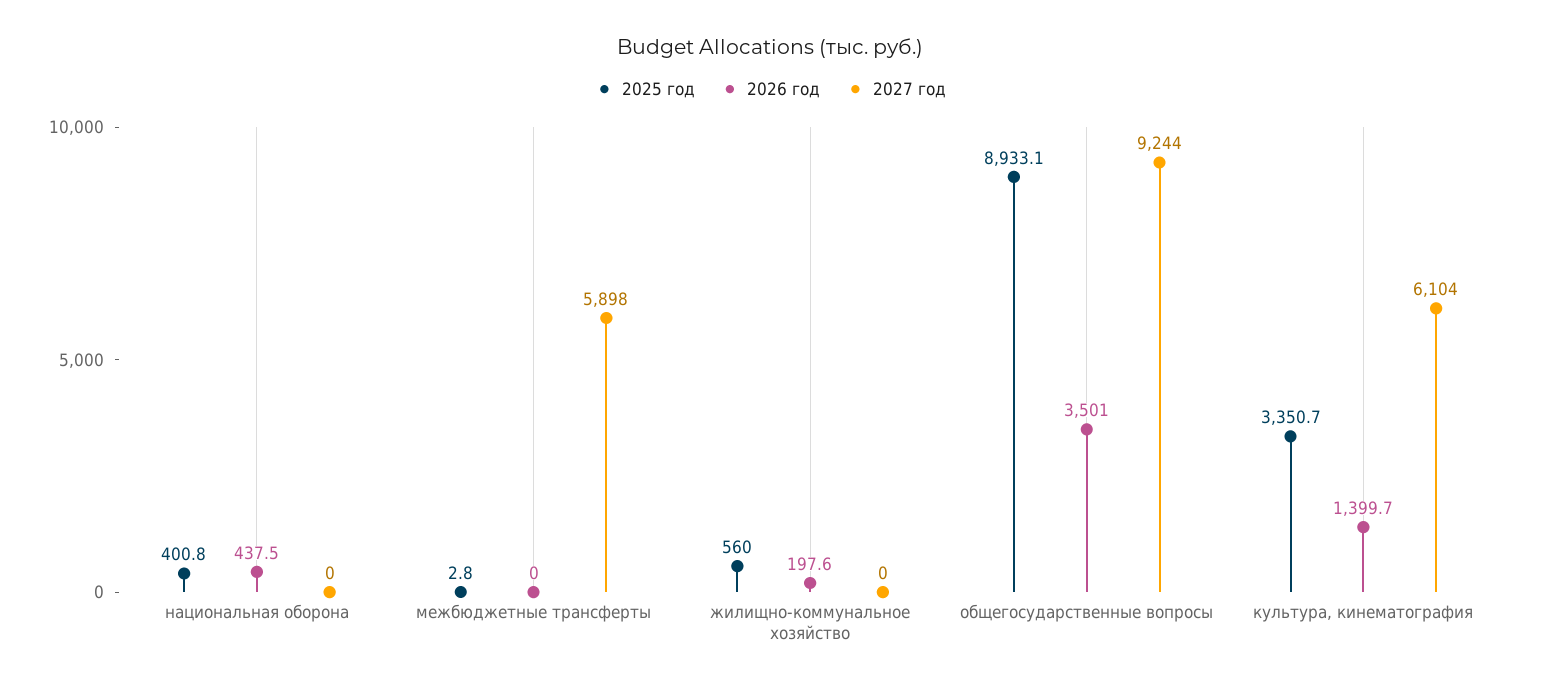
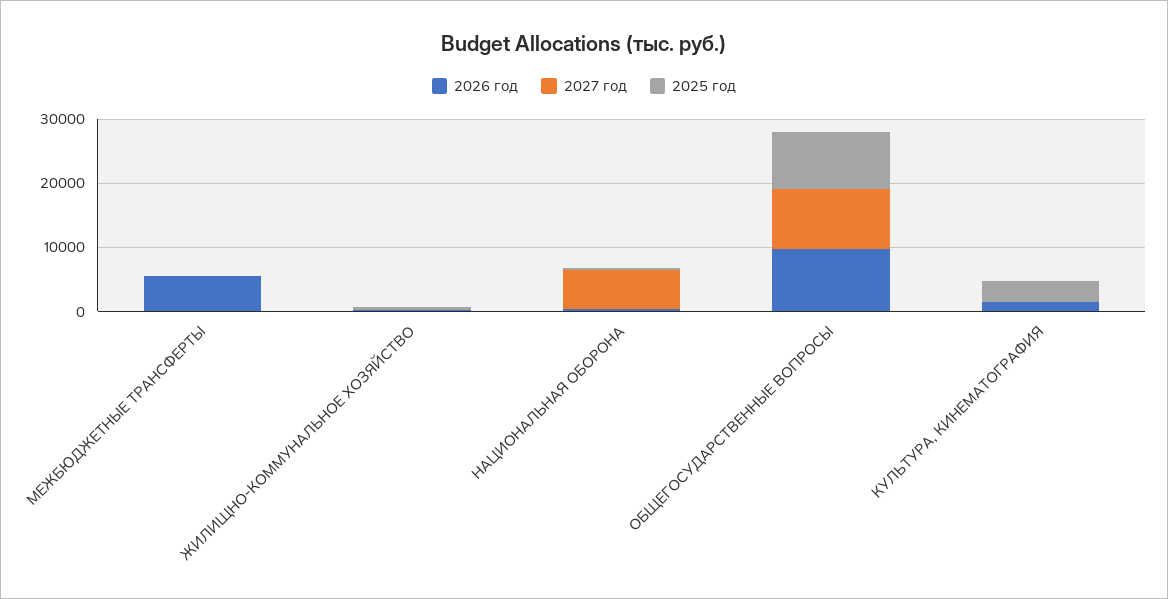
2027 год, национальная оборона: 0 -> 6000
2026 год, межбюджетные трансферты: 0 -> 6000
2027 год, межбюджетные трансферты: 5898 -> 0
2026 год, общегосударственные вопросы: 3501 -> 10000
2027 год, культура, кинематография: 6104 -> 0

